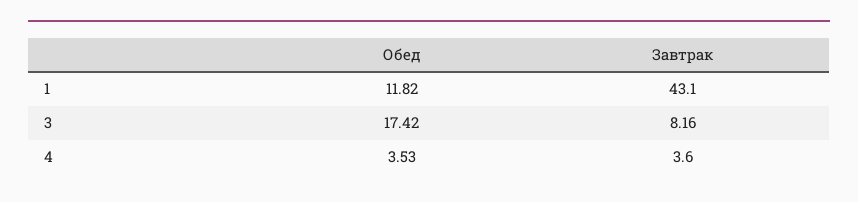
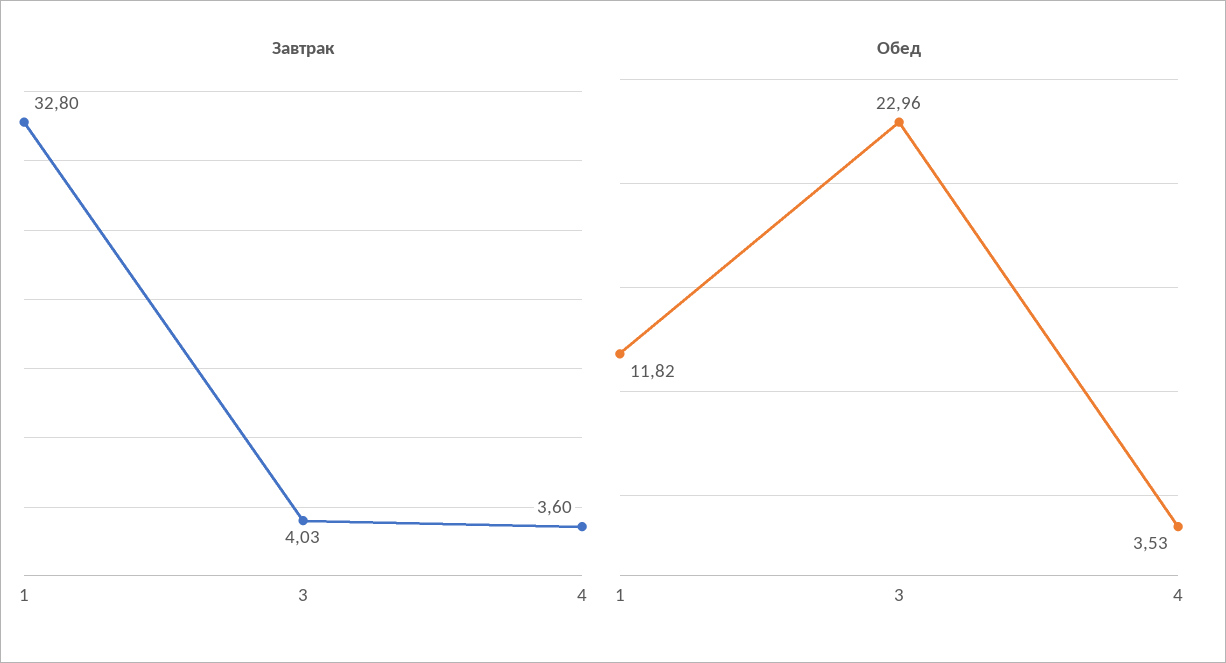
Завтрак, 1: 43.1 -> 32.8
Обед, 3: 17.42 -> 22.96
Завтрак, 3: 8.16 -> 4.03

